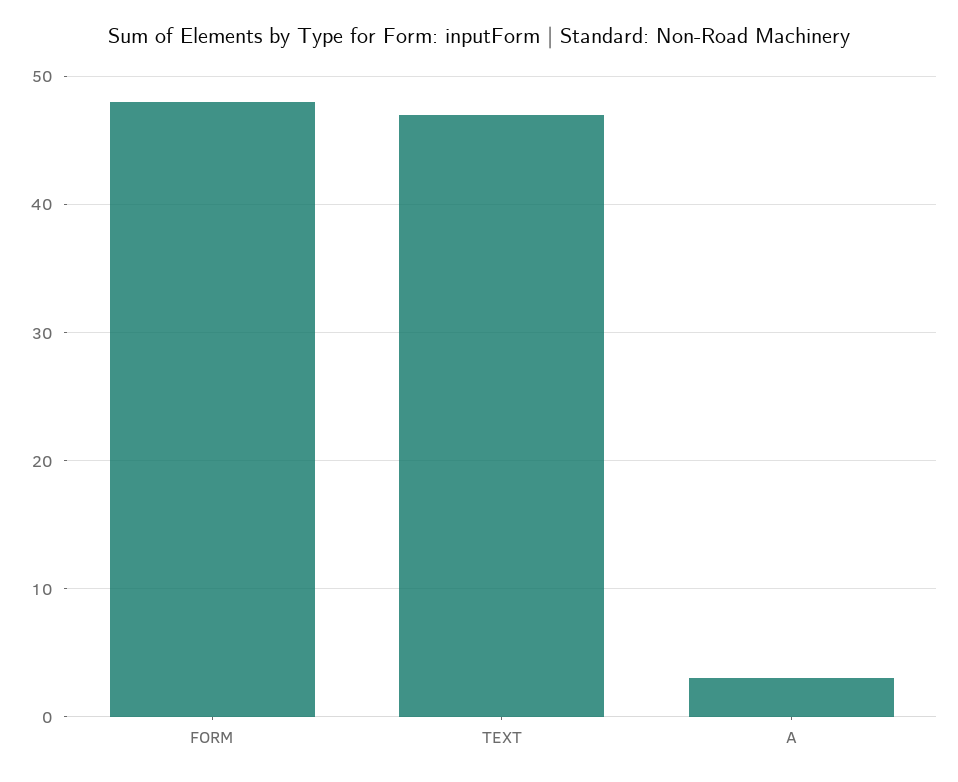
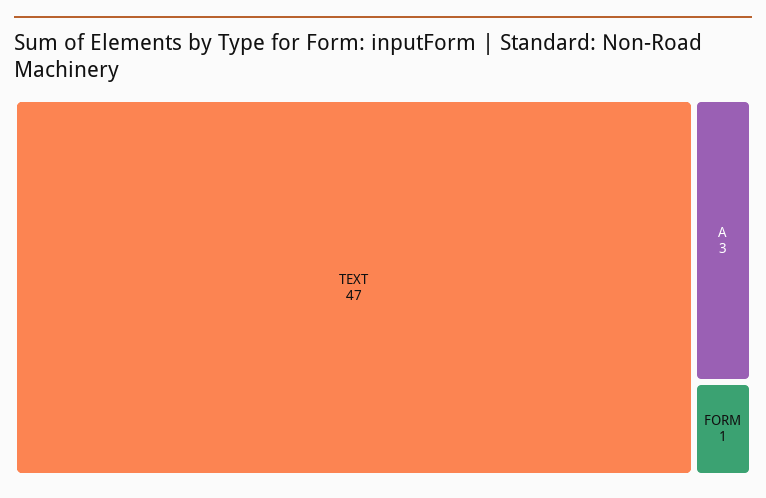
FORM: 48 -> 1

